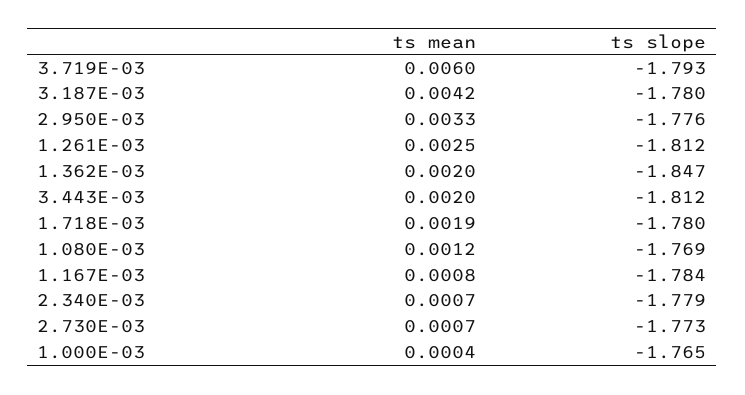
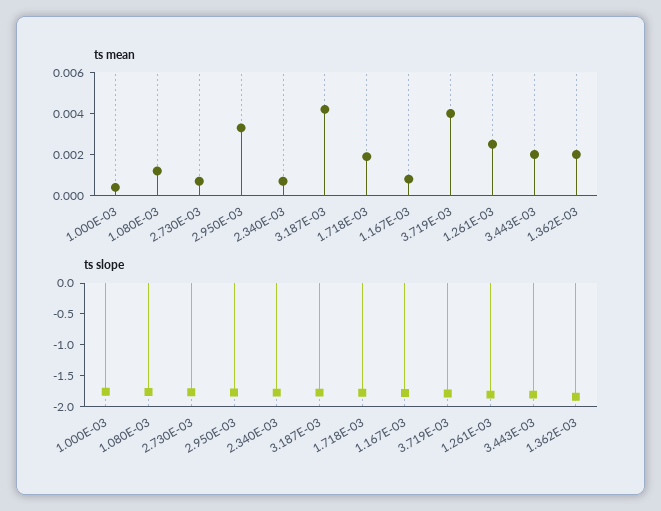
ts mean, 3.719E-03: 0.006 -> 0.004

